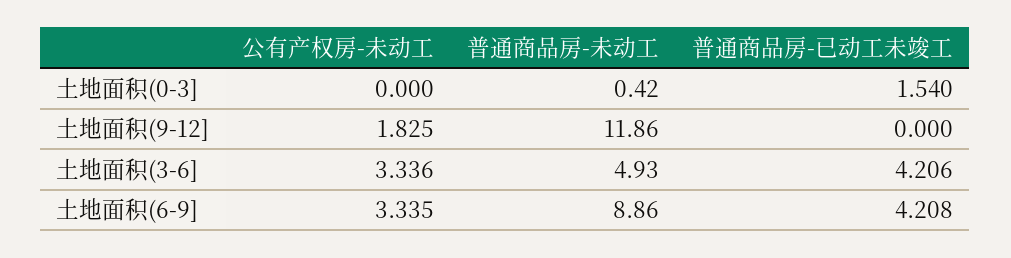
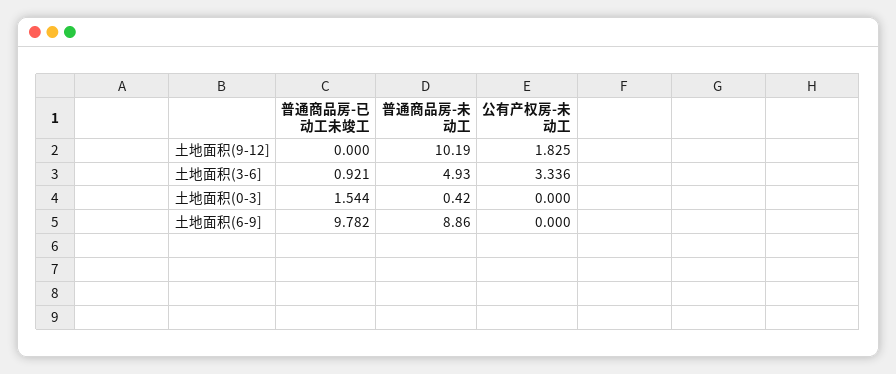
普通商品房-已动工未竣工, 土地面积(0-3]: 1.54 -> 1.544
普通商品房-未动工, 土地面积(9-12]: 11.86 -> 10.19
普通商品房-已动工未竣工, 土地面积(3-6]: 4.206 -> 0.921
公有产权房-未动工, 土地面积(6-9]: 3.335 -> 0
普通商品房-已动工未竣工, 土地面积(6-9]: 4.208 -> 9.782

